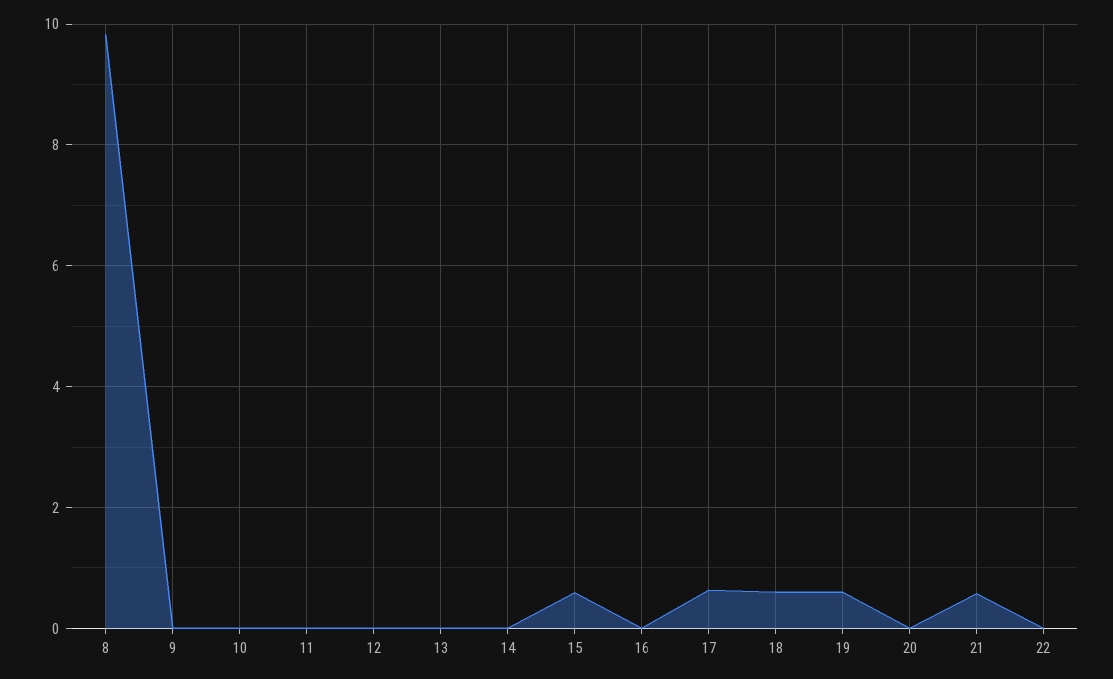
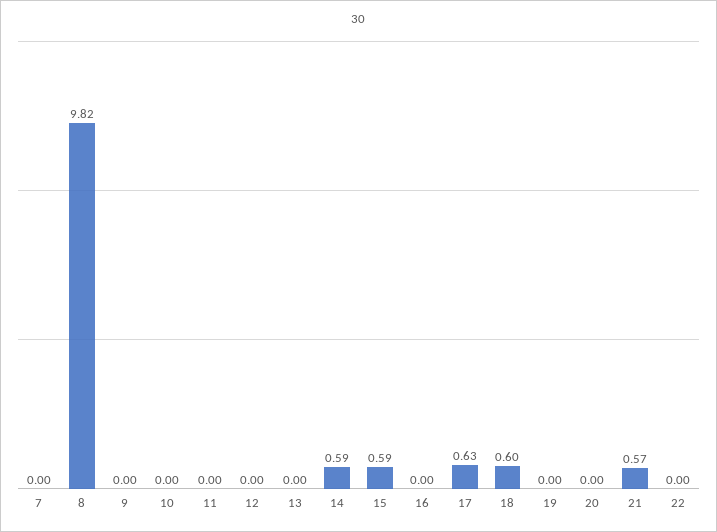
14: 0 -> 0.59
19: 0.6 -> 0
7: none -> 0

